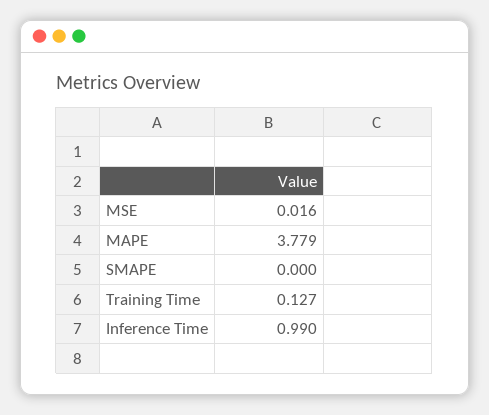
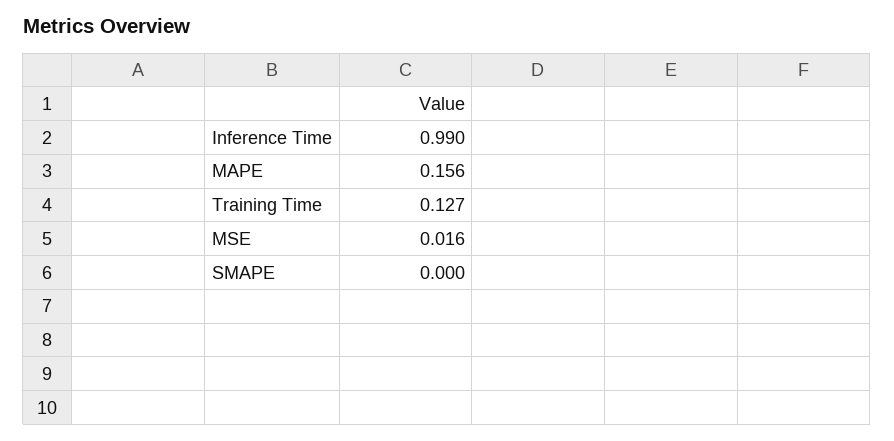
MAPE: 3.779 -> 0.156

